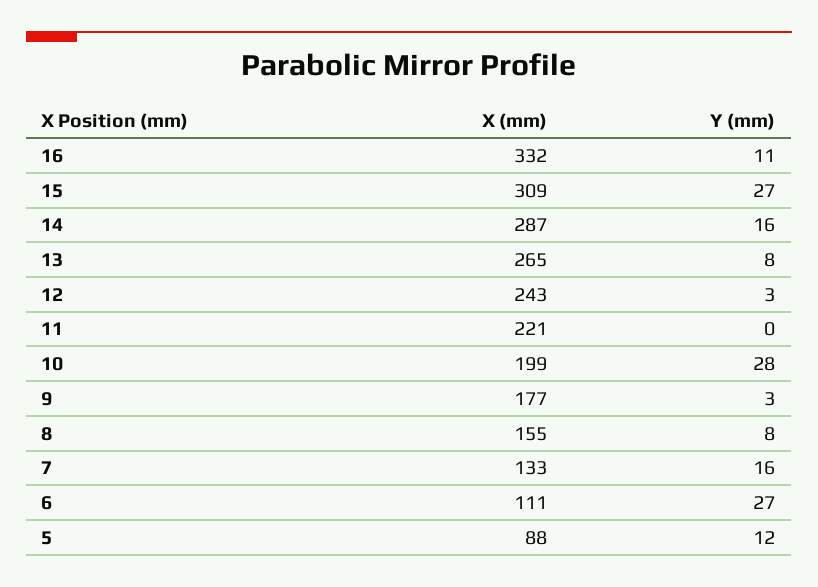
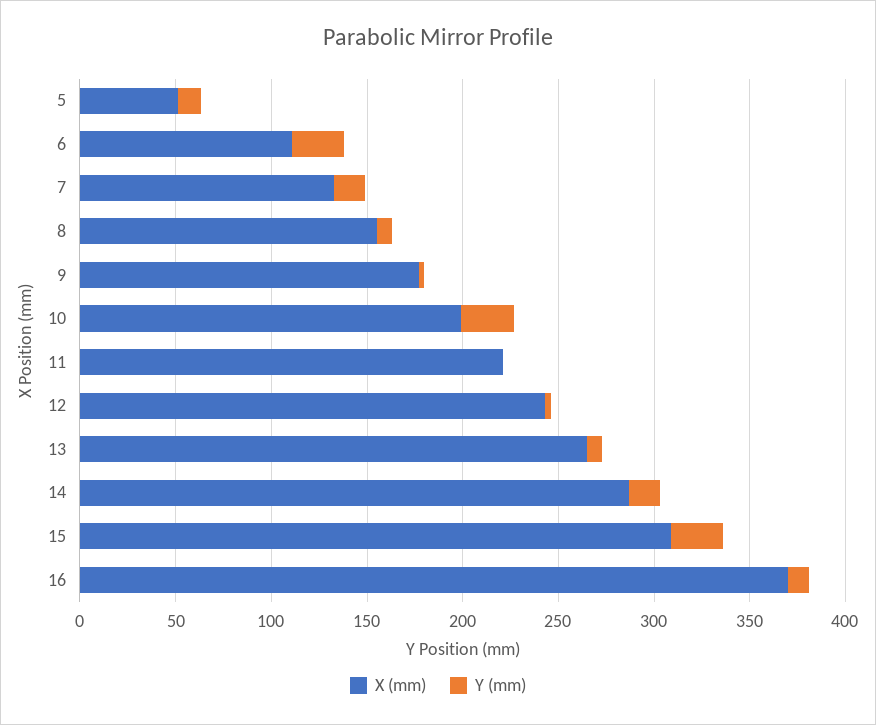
X (mm), 16: 332 -> 370
X (mm), 5: 88 -> 50

